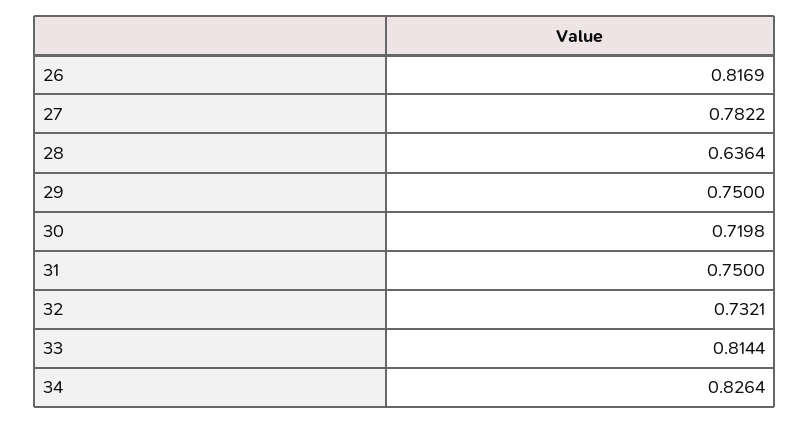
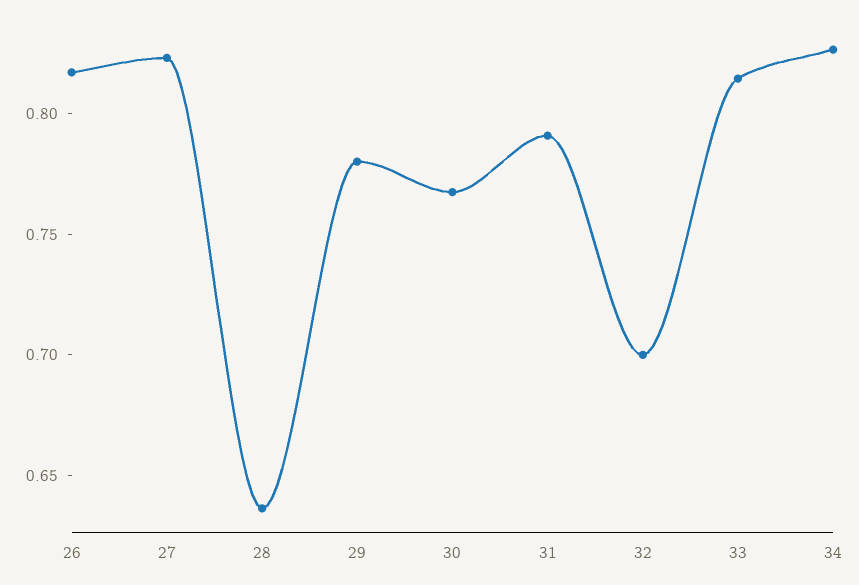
27: 0.7822 -> 0.82
29: 0.75 -> 0.78
30: 0.7198 -> 0.77
31: 0.75 -> 0.79
32: 0.7321 -> 0.7

